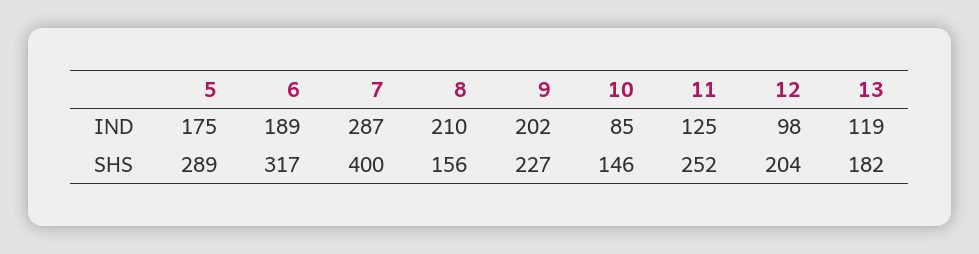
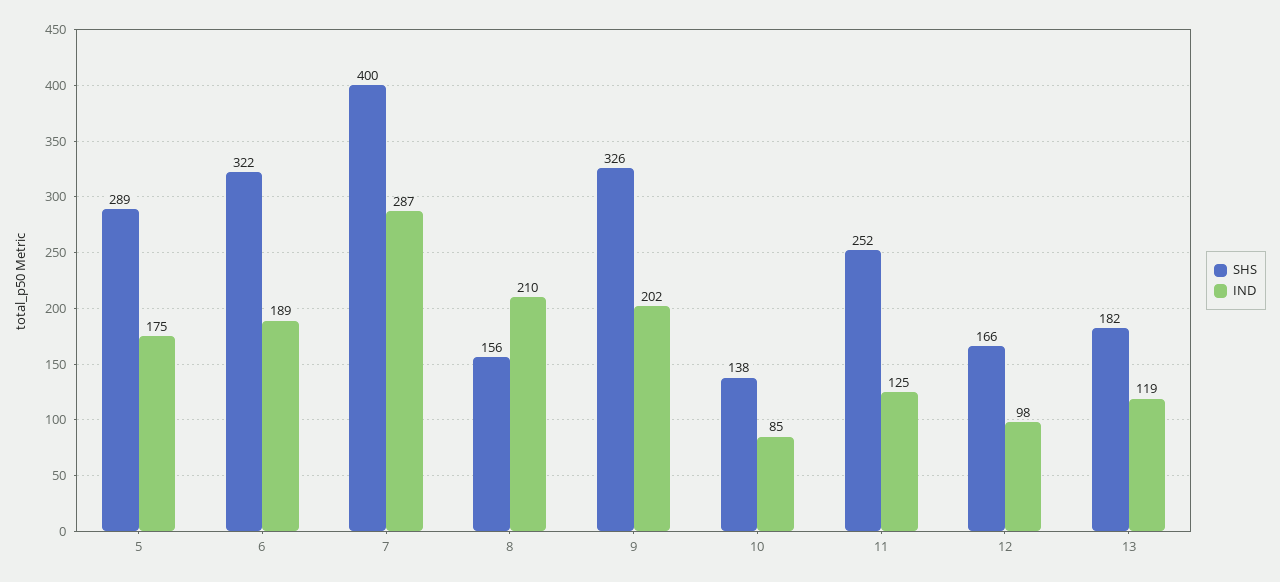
SHS, 6: 317 -> 322
SHS, 9: 227 -> 326
SHS, 10: 146 -> 138
SHS, 12: 204 -> 166

